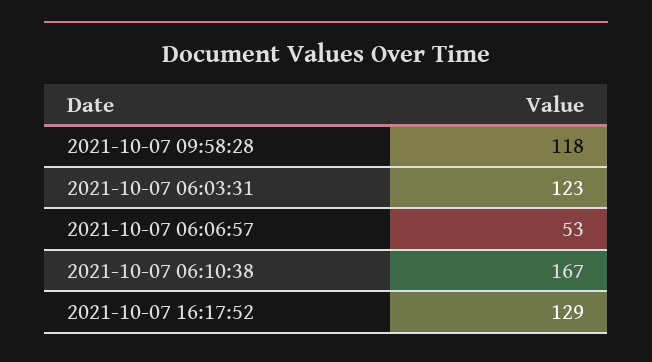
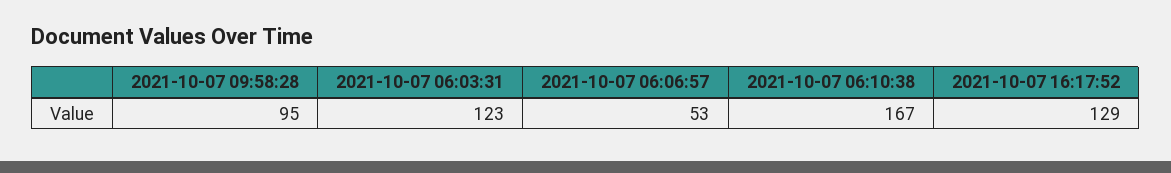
2021-10-07 09:58:28: 118 -> 95

